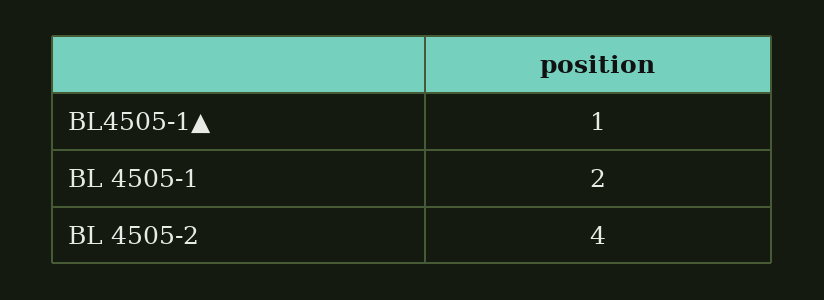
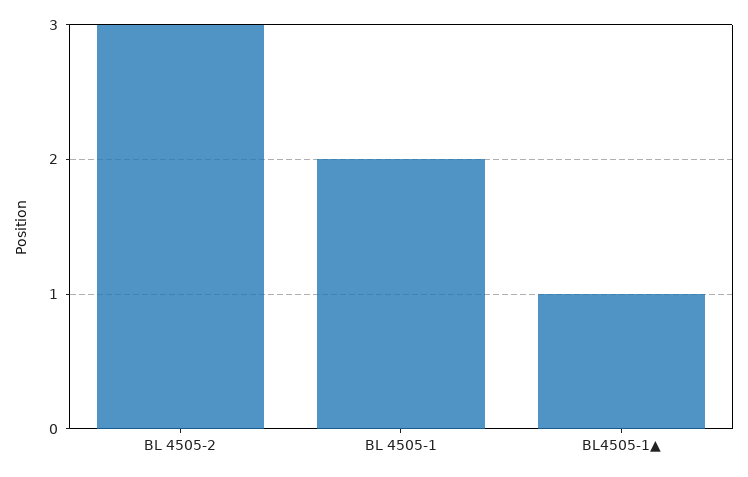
BL 4505-2: 4 -> 3

